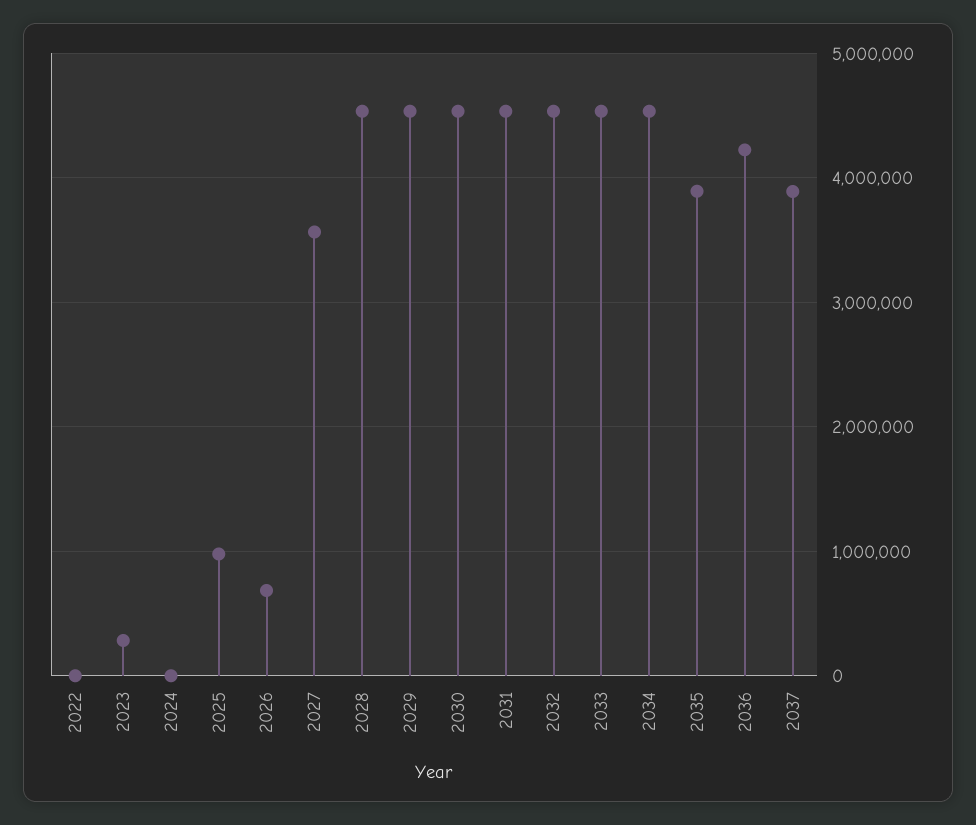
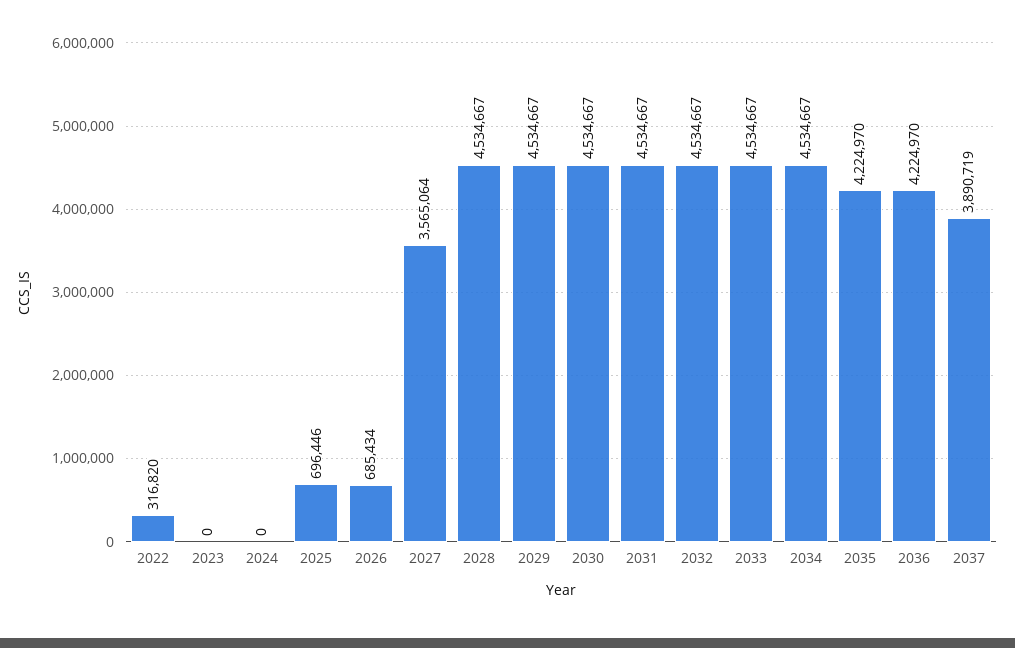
2022: 0 -> 316820
2023: 300000 -> 0
2025: 1000000 -> 696446
2035: 3900000 -> 4224970

